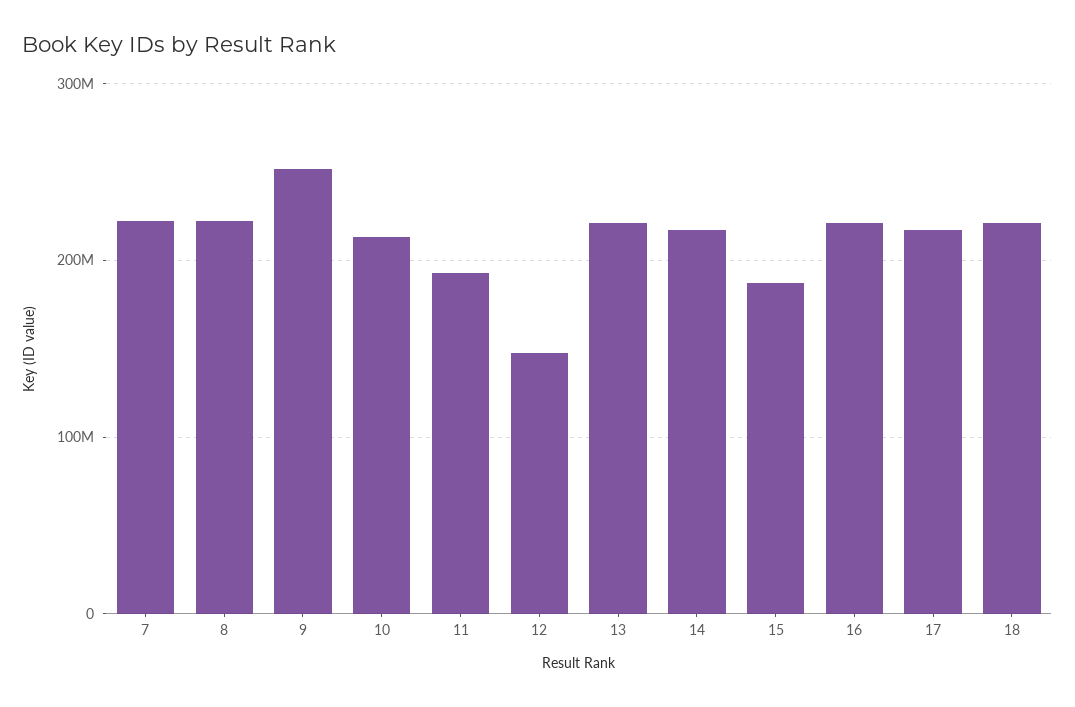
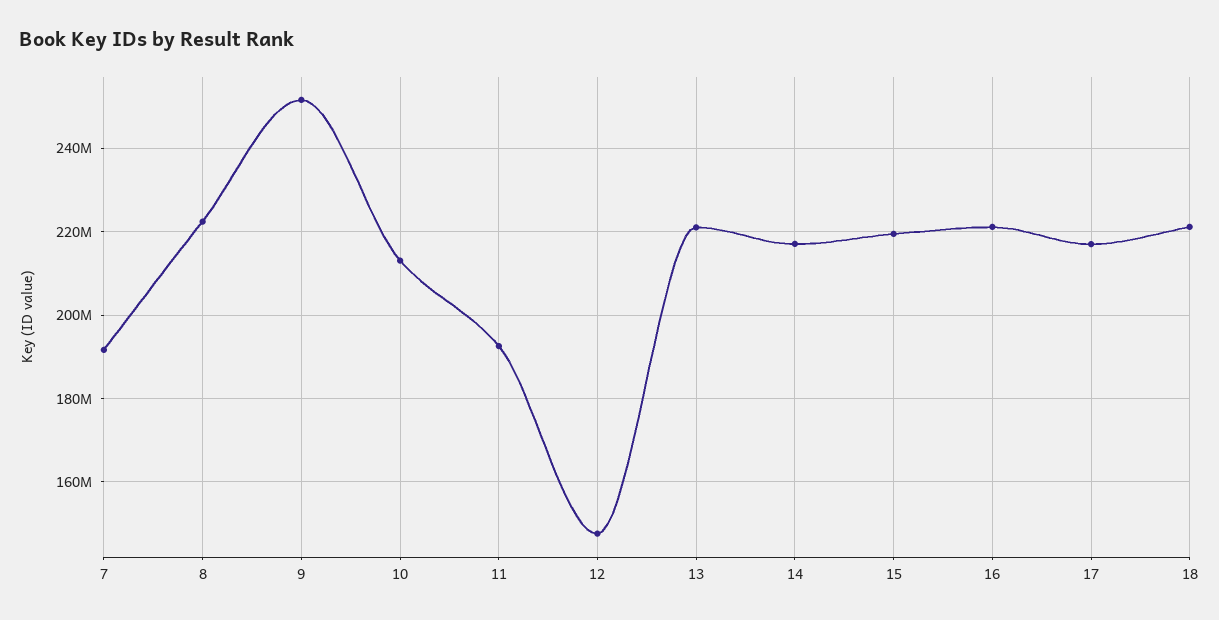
7: 220000000 -> 192000000
15: 190000000 -> 220000000

